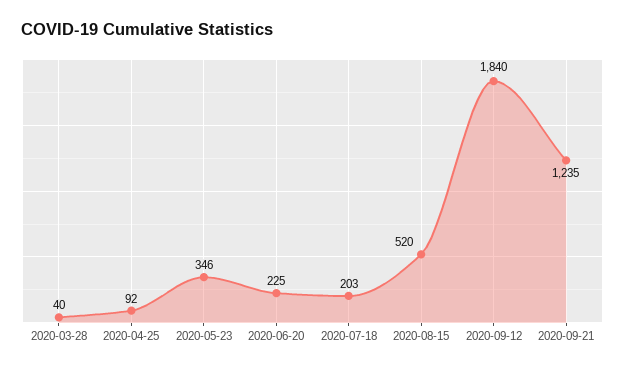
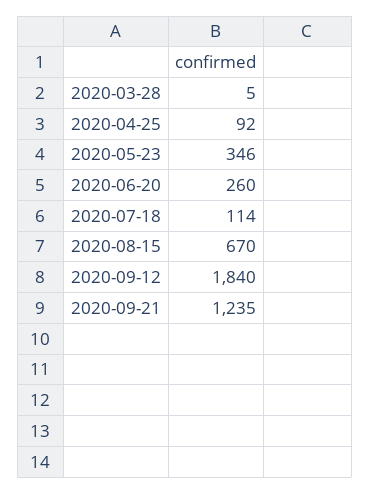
2020-03-28: 40 -> 5
2020-06-20: 225 -> 260
2020-07-18: 203 -> 114
2020-08-15: 520 -> 670

